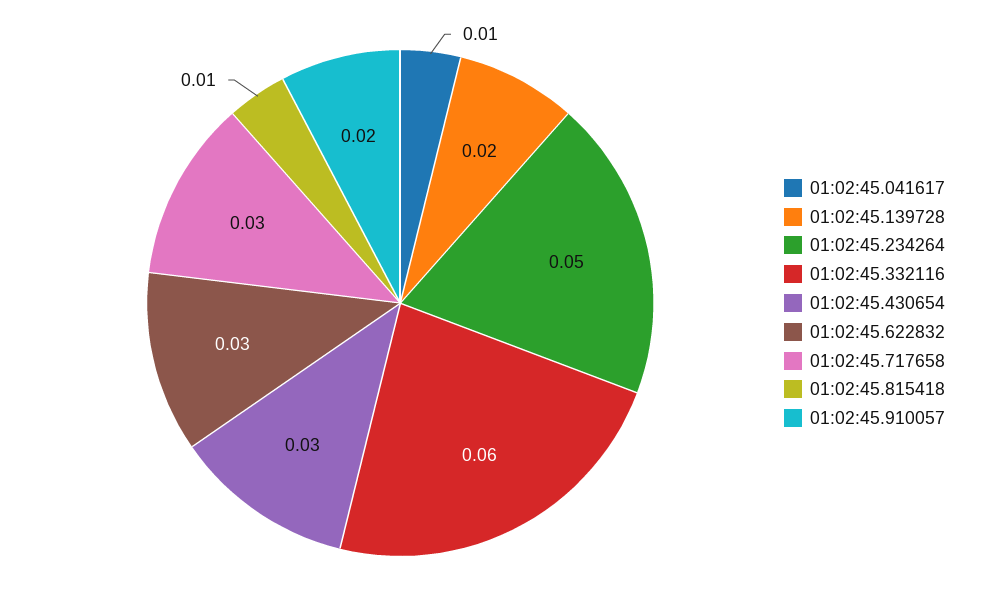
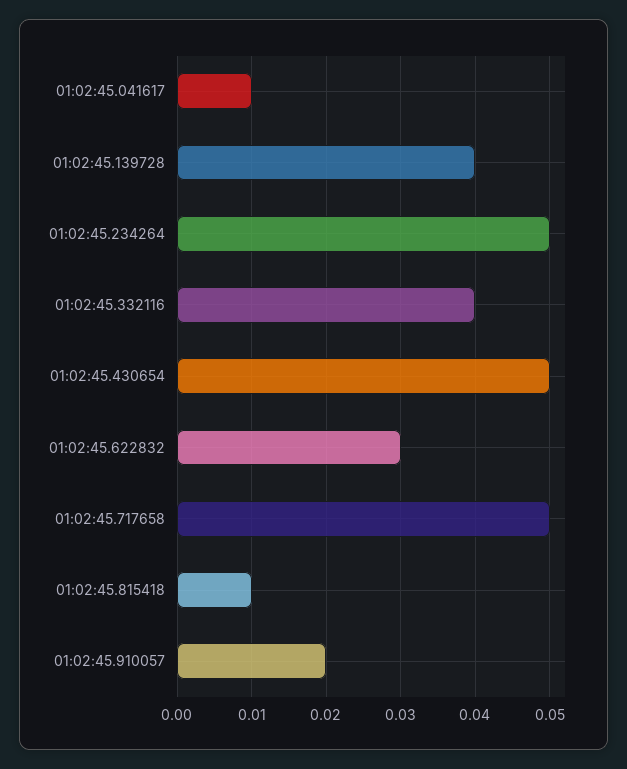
01:02:45.139728: 0.02 -> 0.04
01:02:45.332116: 0.06 -> 0.04
01:02:45.430654: 0.03 -> 0.05
01:02:45.717658: 0.03 -> 0.05

